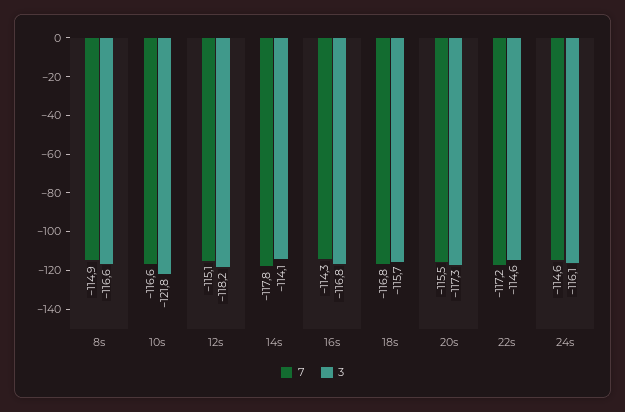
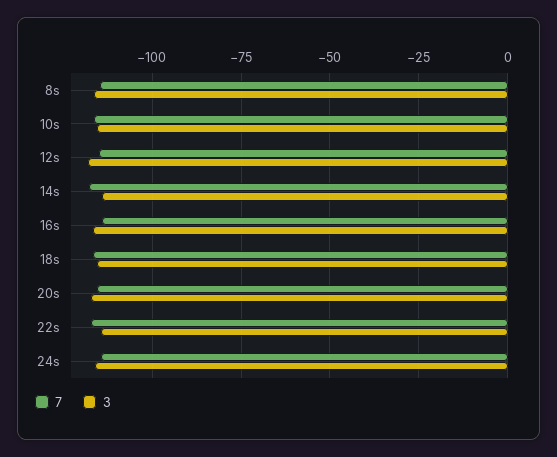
3, 10s: -121.8 -> -115

